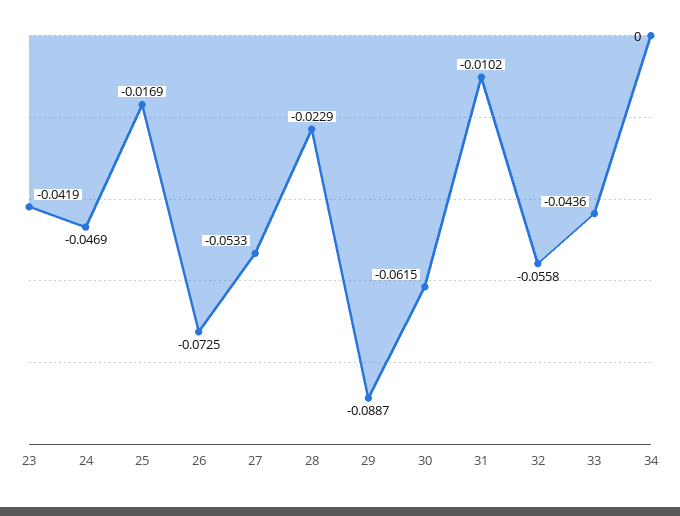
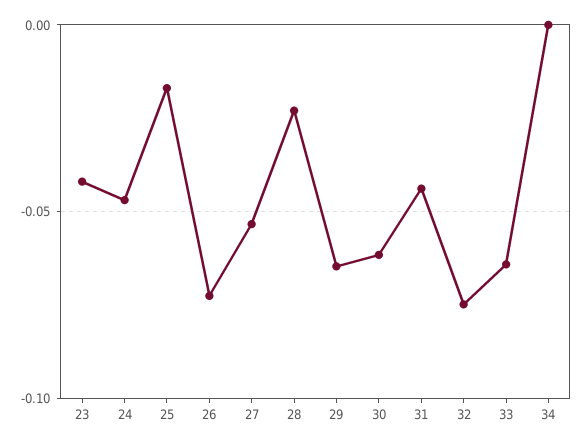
29: -0.0887 -> -0.065
31: -0.0102 -> -0.045
32: -0.0558 -> -0.075
33: -0.0436 -> -0.065

